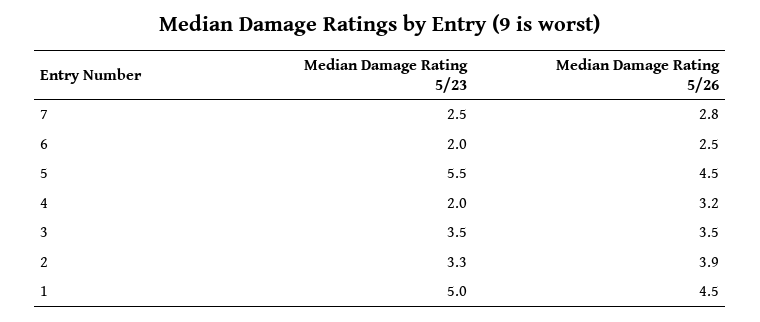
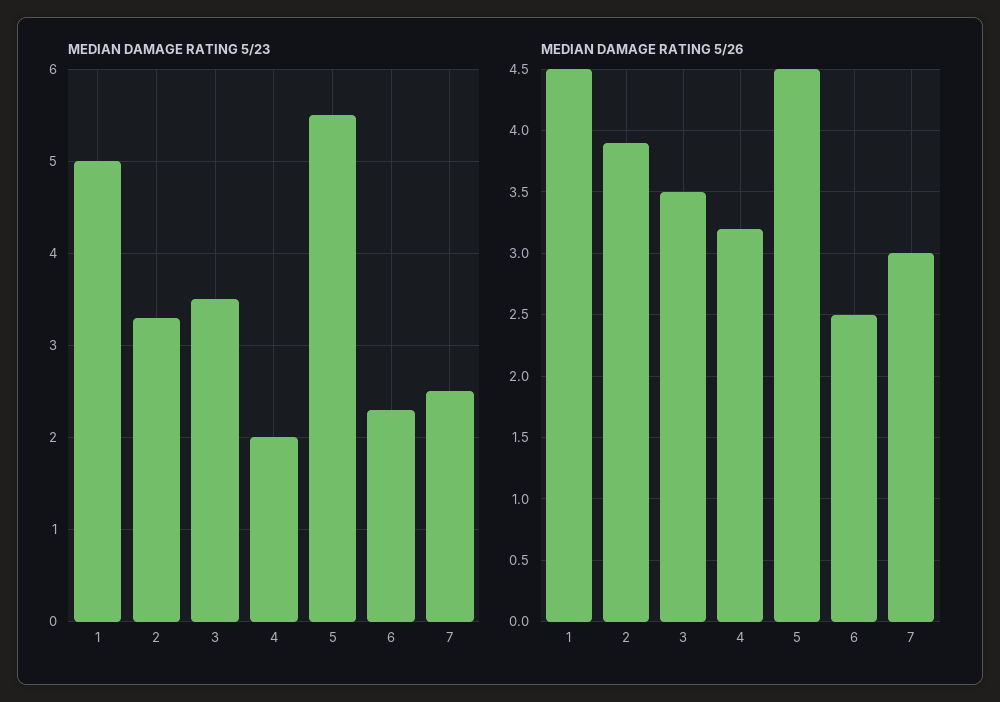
Median Damage Rating 5/26, 7: 2.8 -> 3
Median Damage Rating 5/23, 6: 2 -> 2.3

